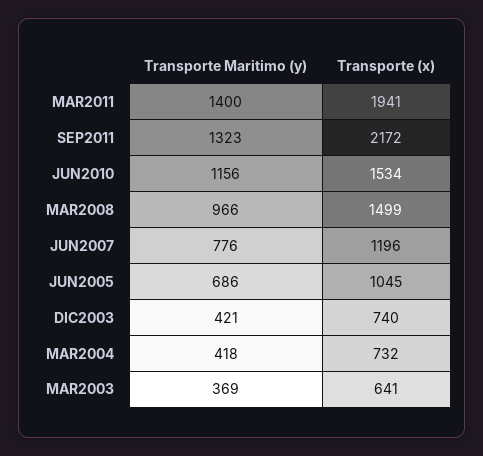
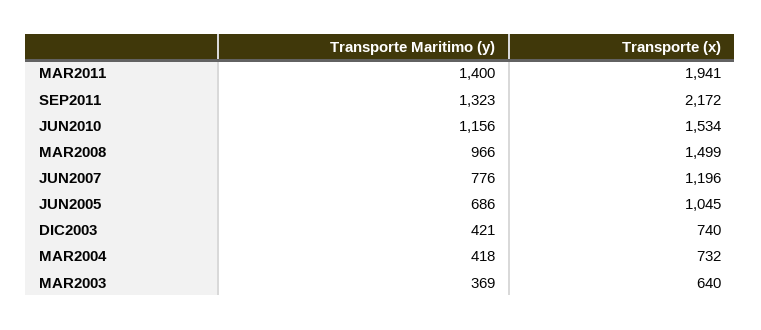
Transporte (x), MAR2003: 641 -> 640

